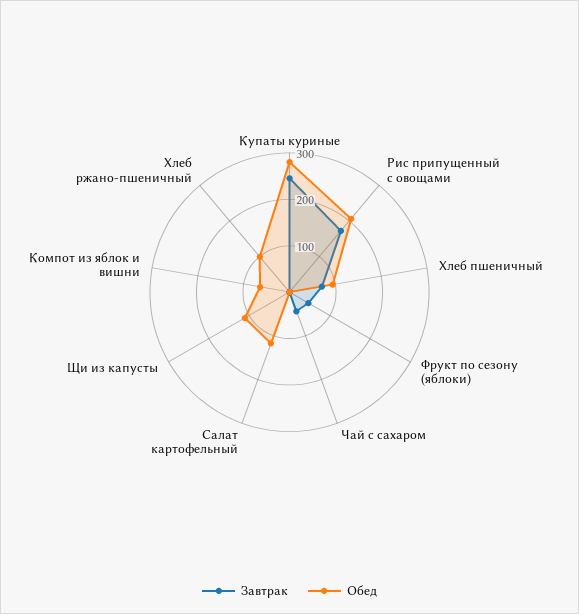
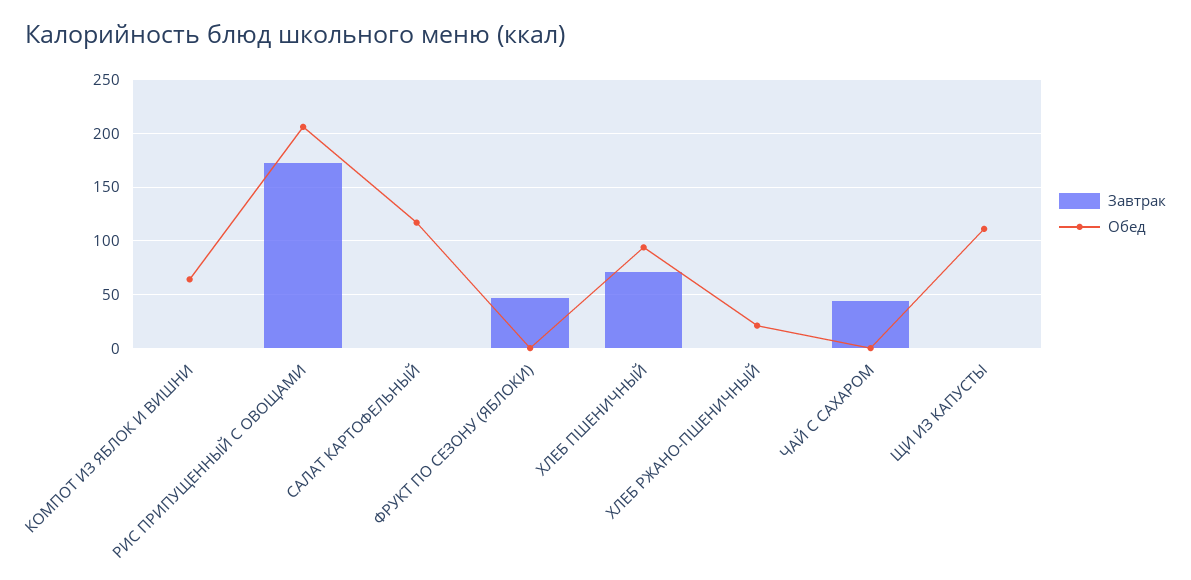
Завтрак, Купаты куриные: 240 -> none
Обед, Купаты куриные: 280 -> none
Обед, Хлеб ржано-пшеничный: 100 -> 20

